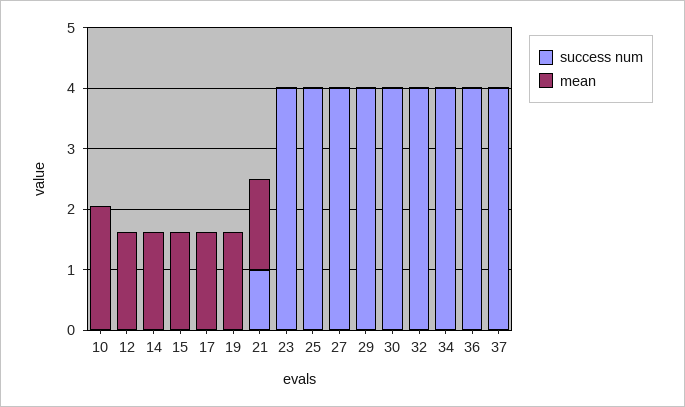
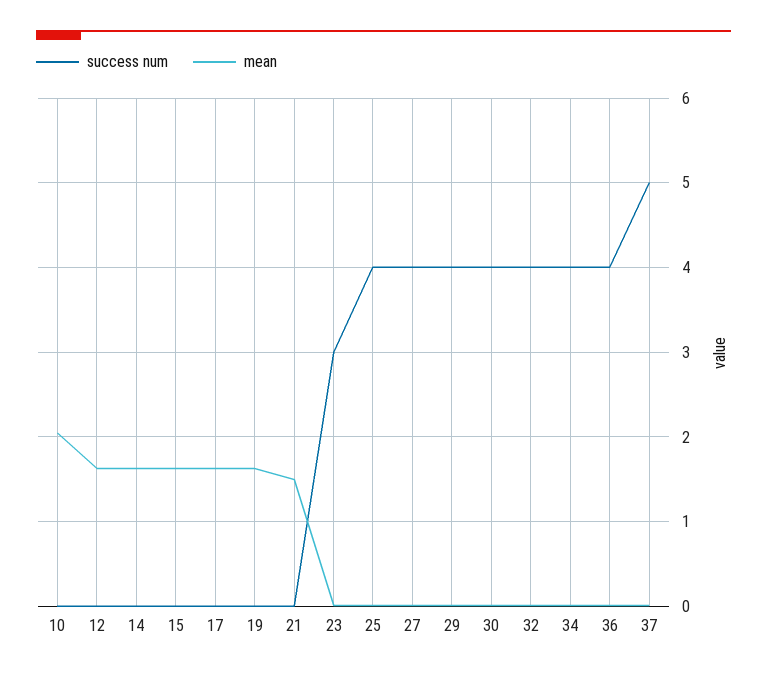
success num, 21: 1 -> 0
success num, 23: 4 -> 3
success num, 37: 4 -> 5

